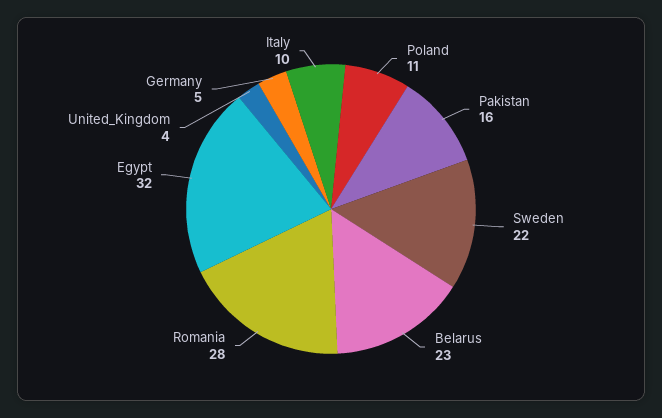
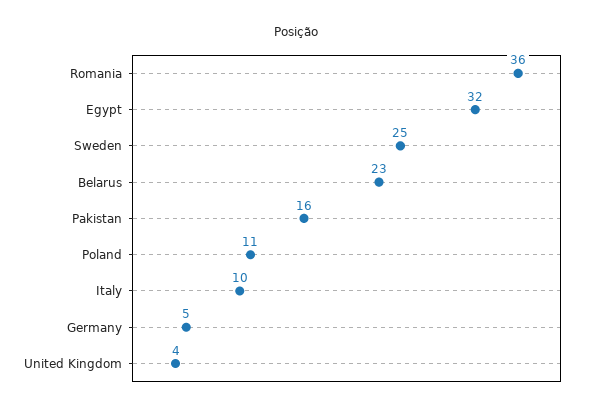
Sweden: 22 -> 25
Romania: 28 -> 36

